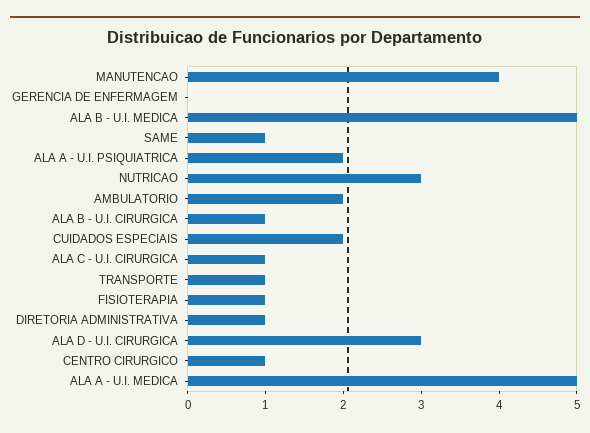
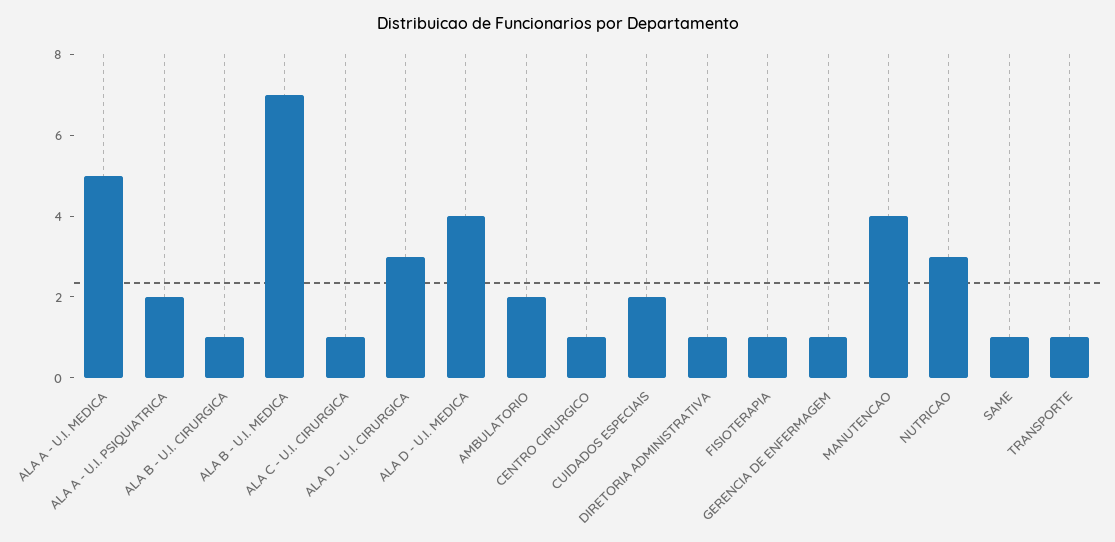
GERENCIA DE ENFERMAGEM: 0 -> 1
ALA B - U.I. MEDICA: 5 -> 7
ALA D - U.I. MEDICA: none -> 4

